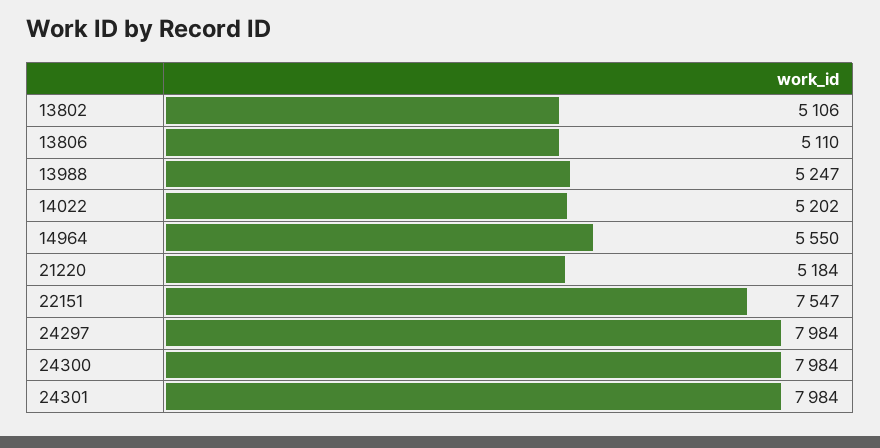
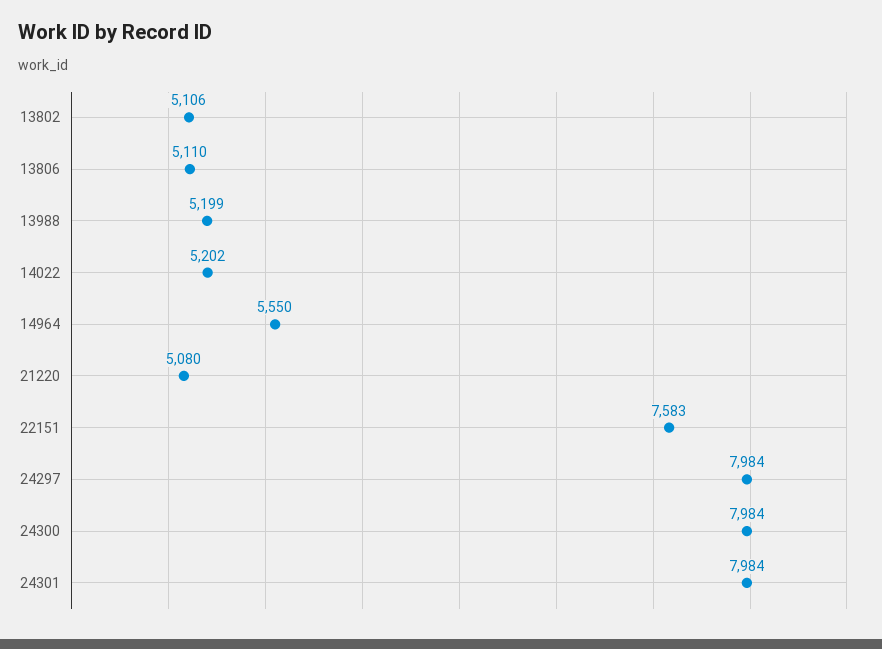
13988: 5247 -> 5199
21220: 5184 -> 5080
22151: 7547 -> 7583

